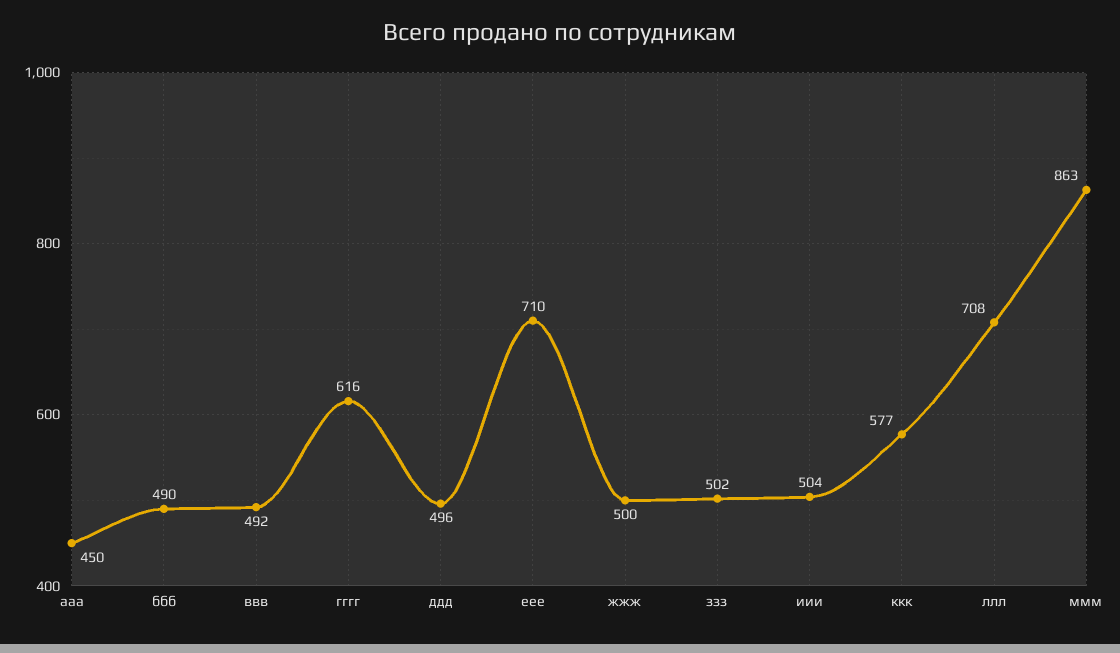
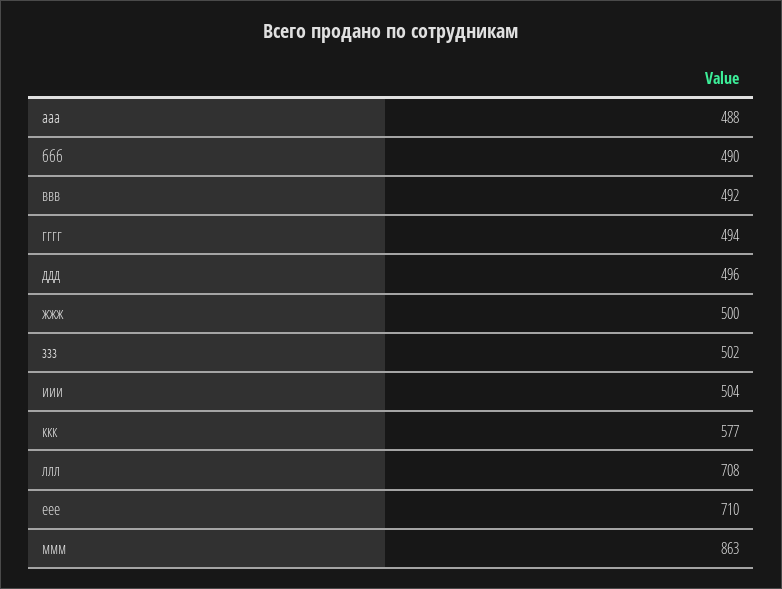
ааа: 450 -> 488
гггг: 616 -> 494

